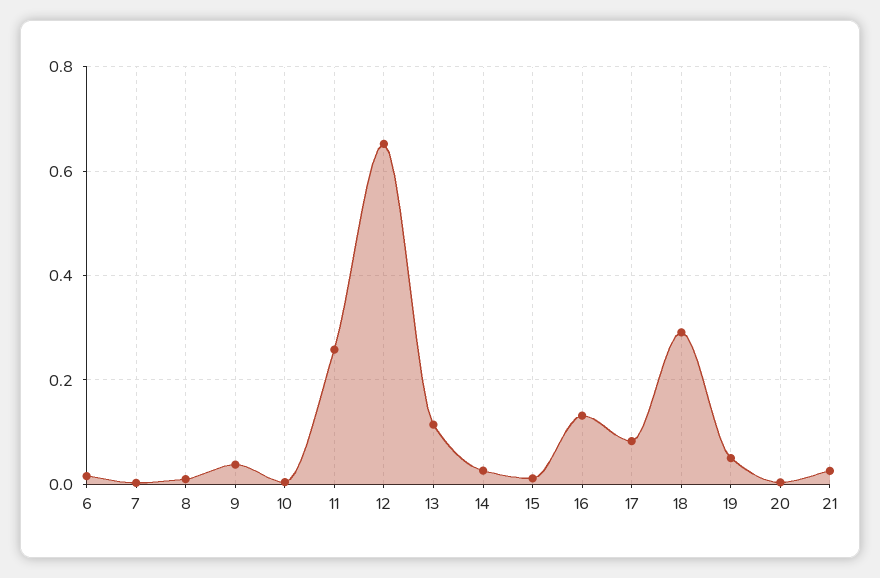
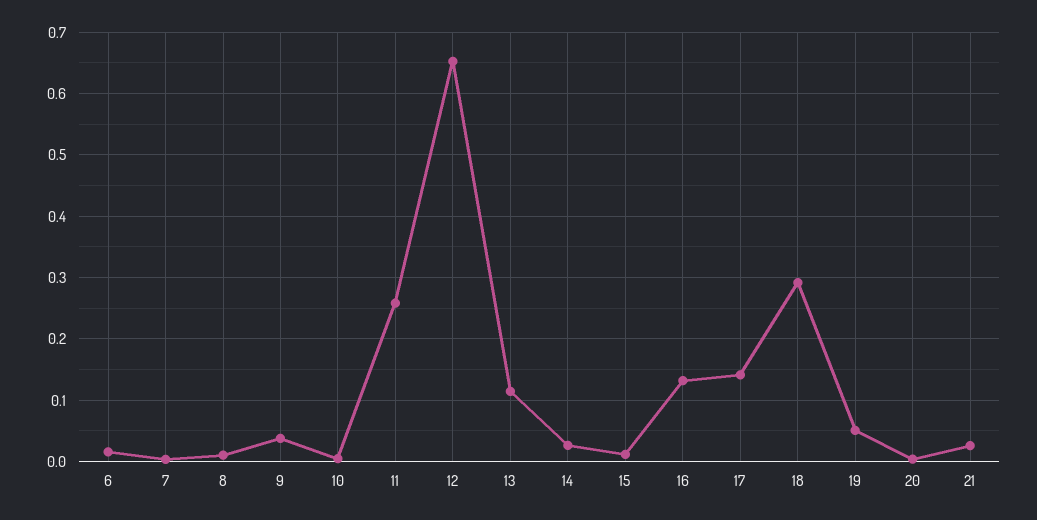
17: 0.08 -> 0.14

